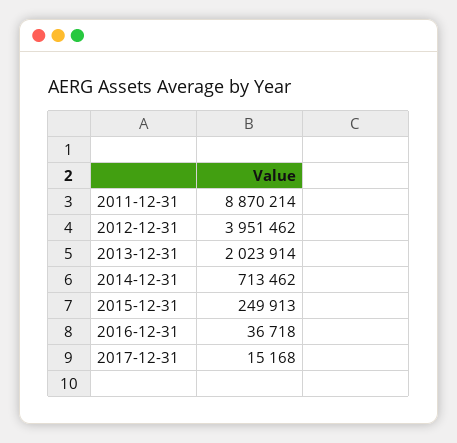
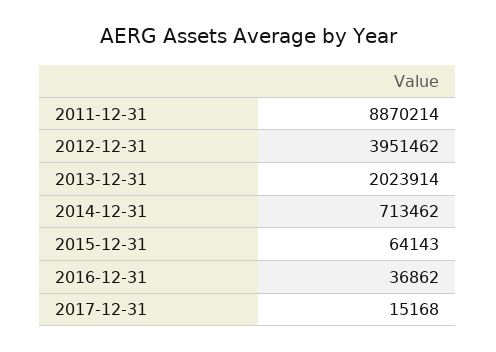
2015-12-31: 249913 -> 64143
2016-12-31: 36718 -> 36862

